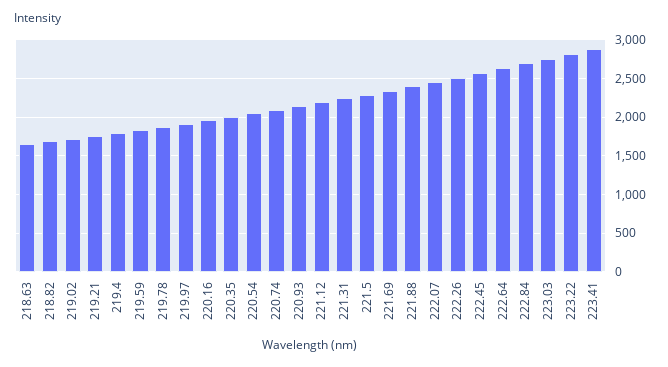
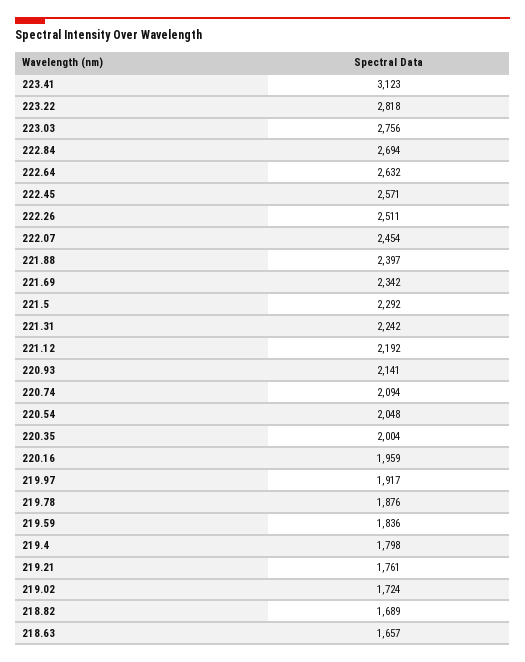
223.41: 2900 -> 3123

